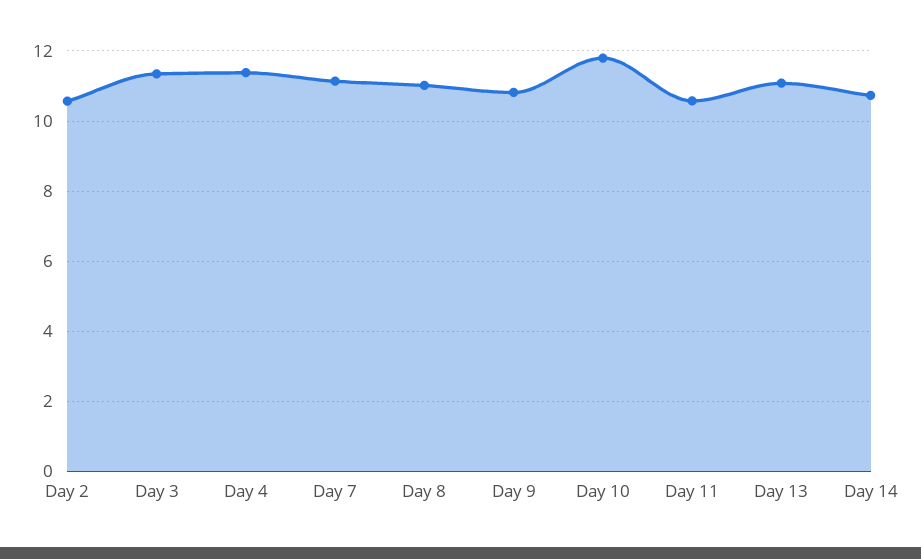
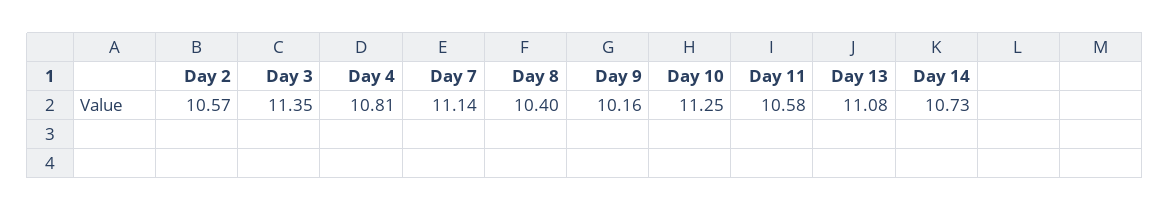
Day 4: 11.4 -> 10.81
Day 8: 11 -> 10.4
Day 9: 10.8 -> 10.16
Day 10: 11.8 -> 11.25

